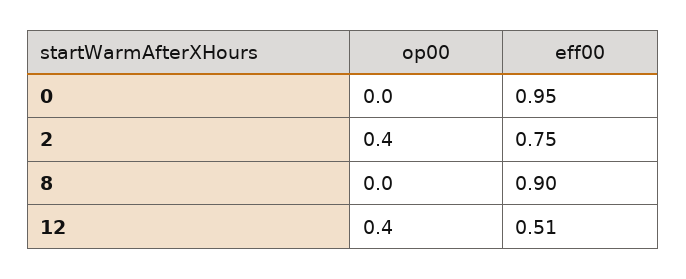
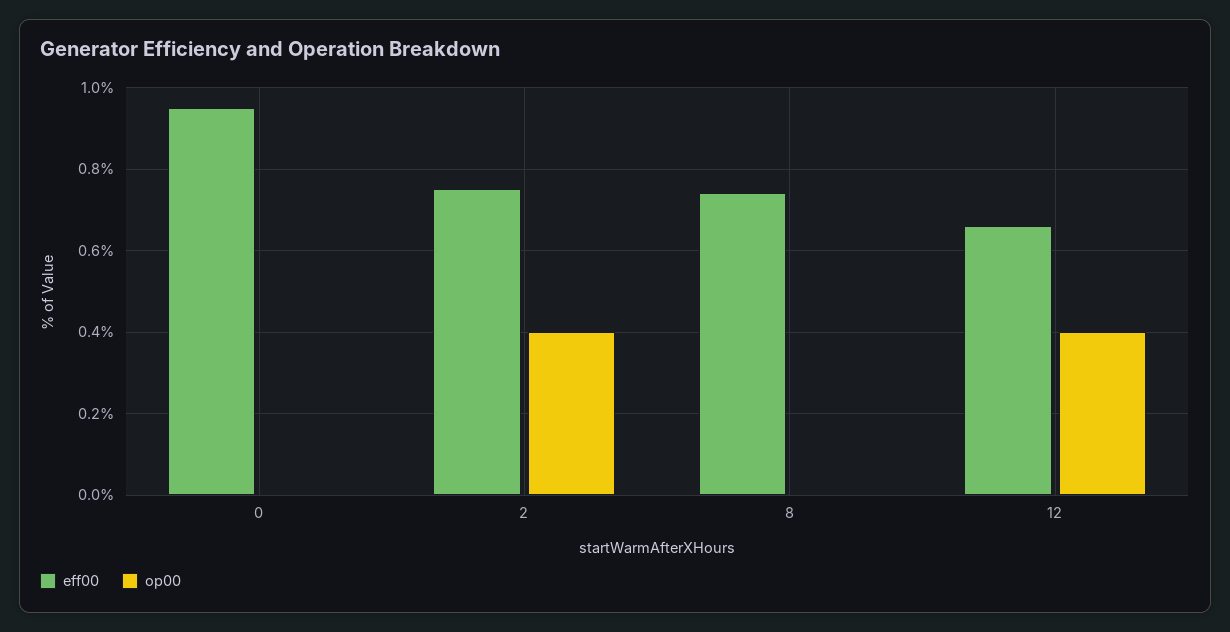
eff00, 8: 0.9 -> 0.75
eff00, 12: 0.51 -> 0.65

